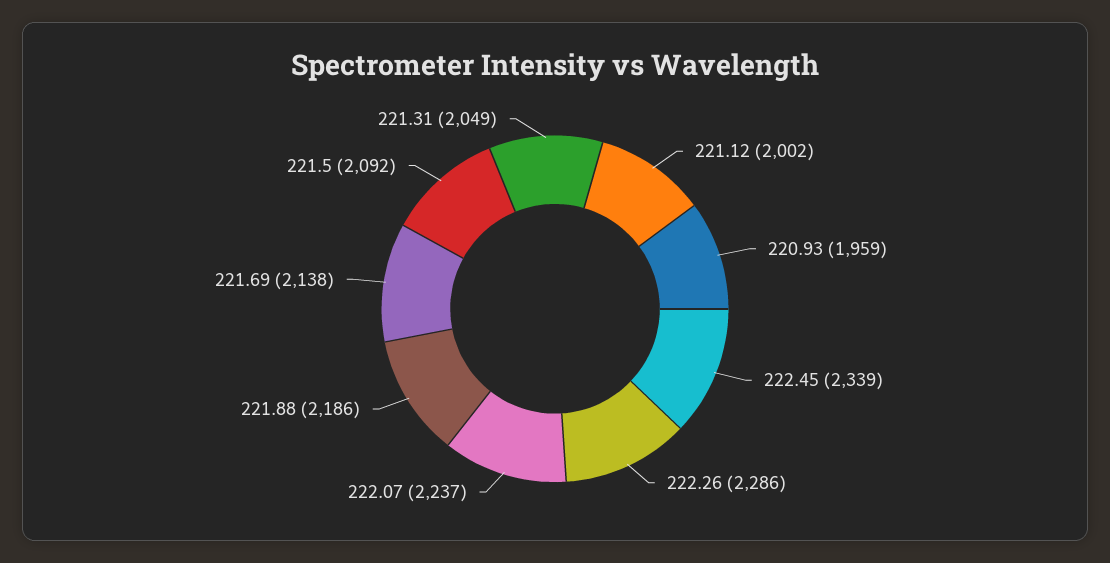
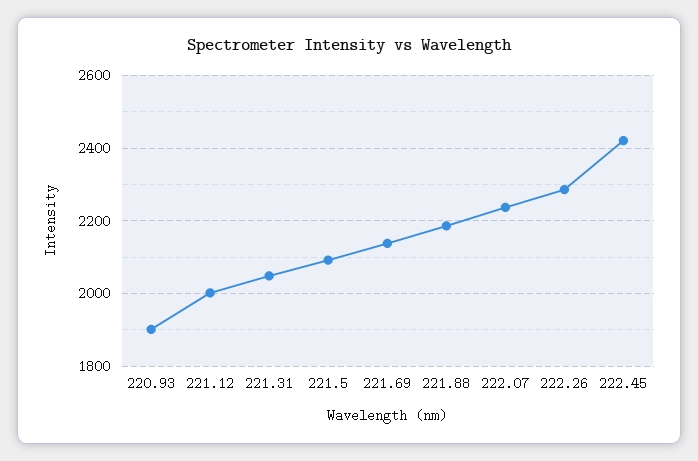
220.93: 1959 -> 1900
222.45: 2339 -> 2420

